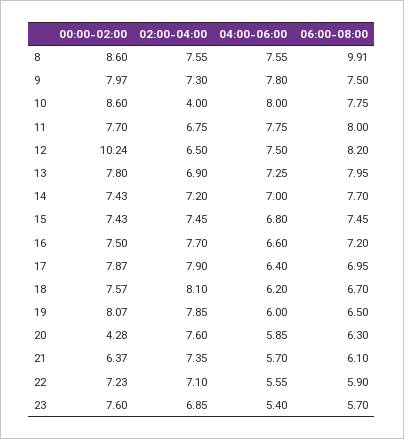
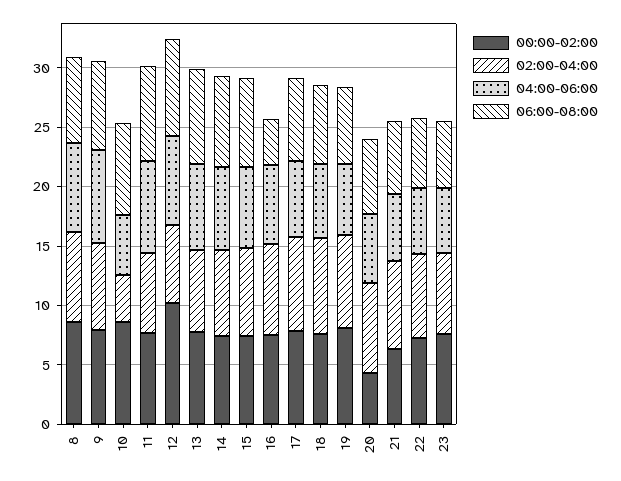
06:00-08:00, 8: 9.91 -> 7
04:00-06:00, 10: 8 -> 5
06:00-08:00, 16: 7.2 -> 4

